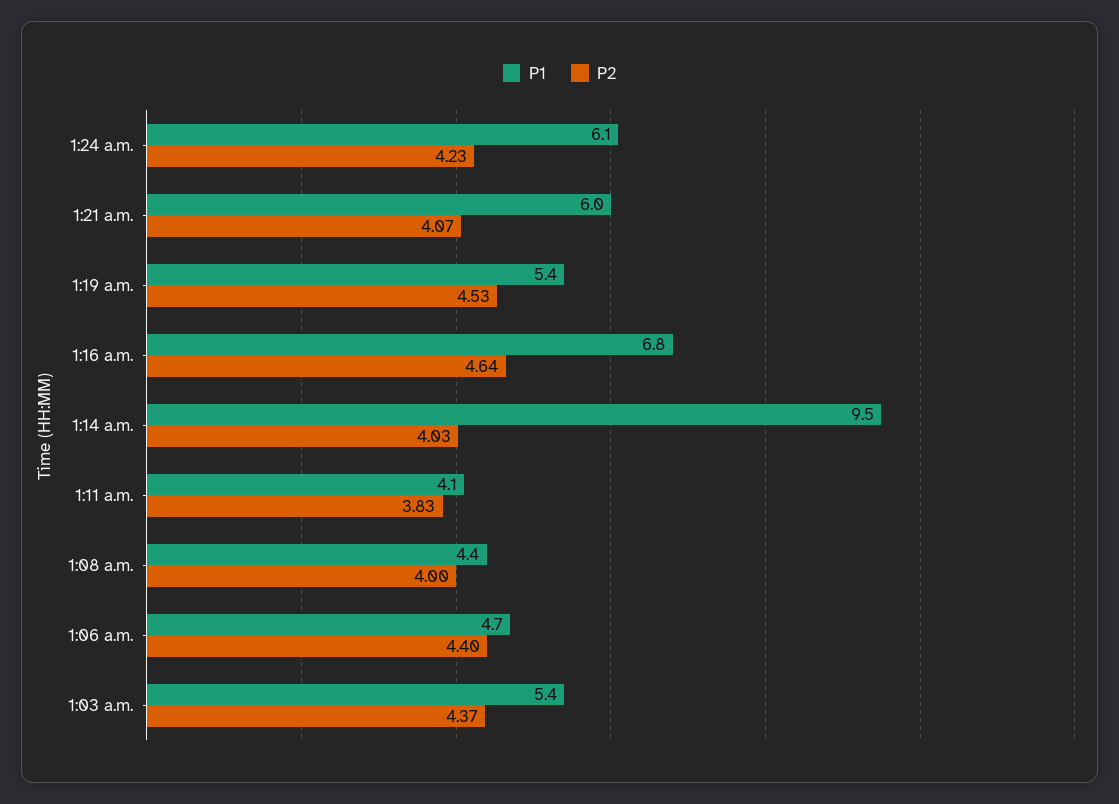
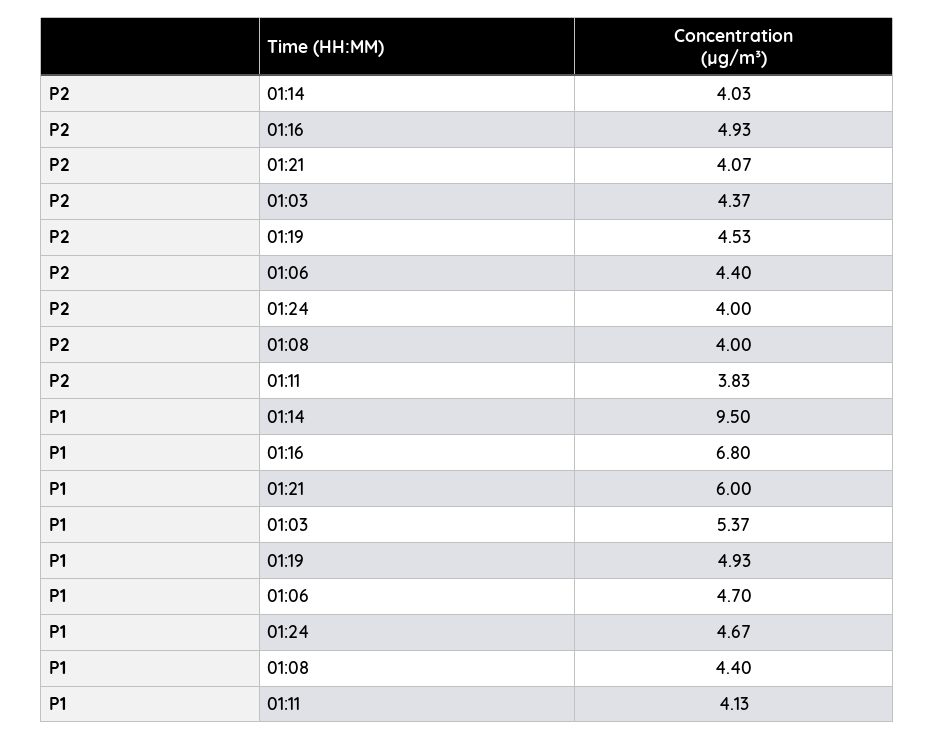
P1, 1:24 a.m.: 6.1 -> 4.67
P2, 1:24 a.m.: 4.23 -> 4
P1, 1:19 a.m.: 5.4 -> 4.93
P2, 1:16 a.m.: 4.64 -> 4.93

